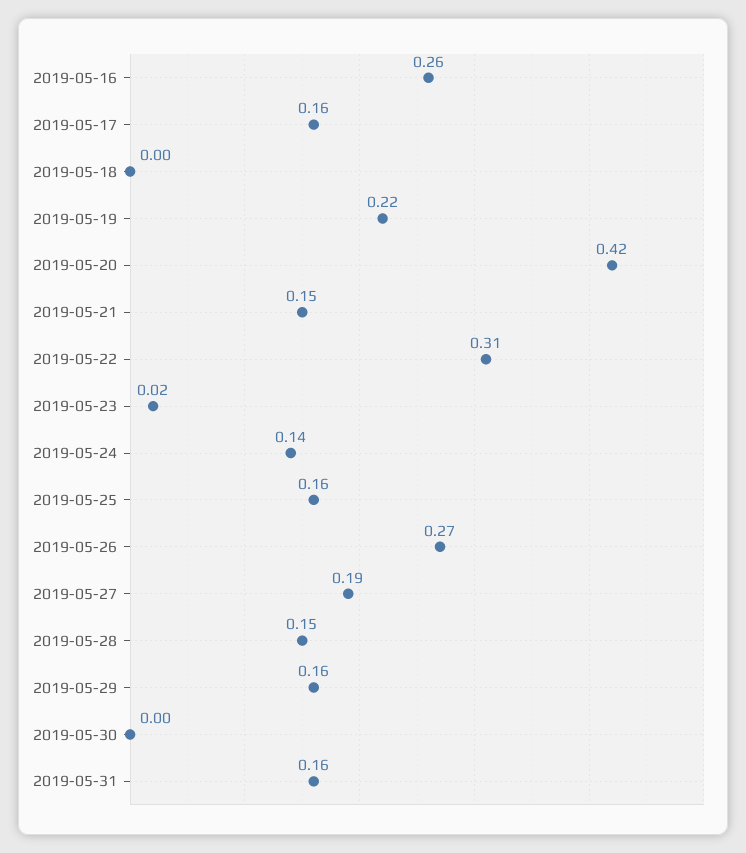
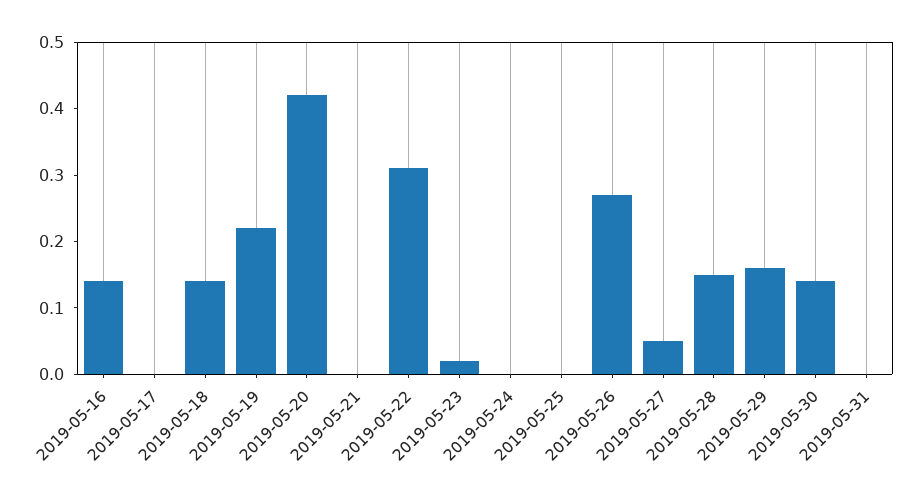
2019-05-16: 0.26 -> 0.15
2019-05-17: 0.16 -> 0
2019-05-18: 0 -> 0.15
2019-05-21: 0.15 -> 0
2019-05-24: 0.14 -> 0
2019-05-25: 0.16 -> 0
2019-05-27: 0.19 -> 0.05
2019-05-30: 0 -> 0.15
2019-05-31: 0.16 -> 0

